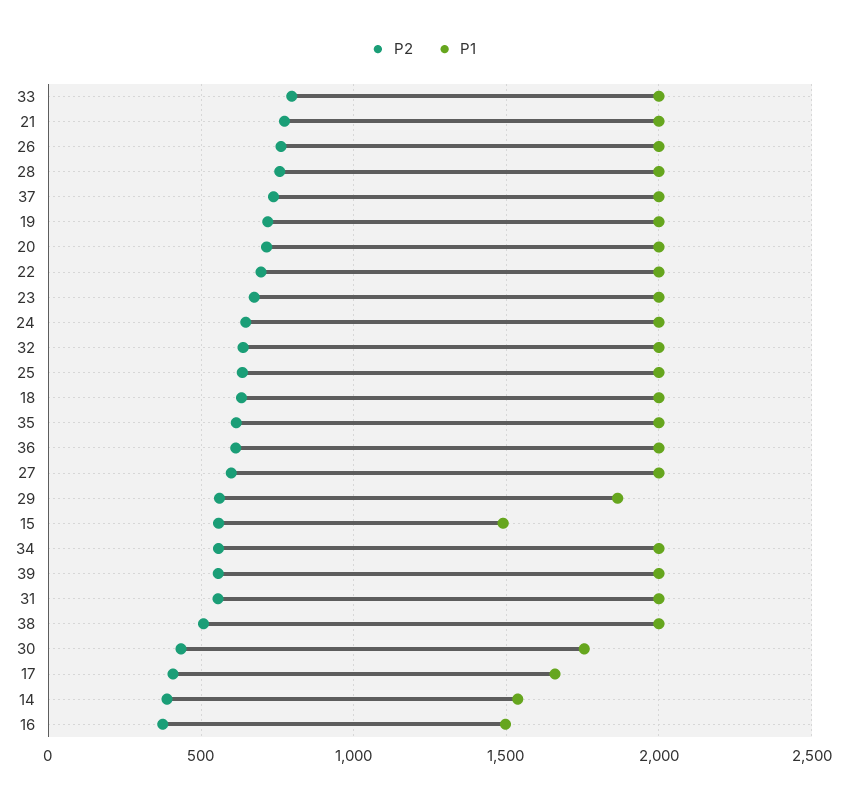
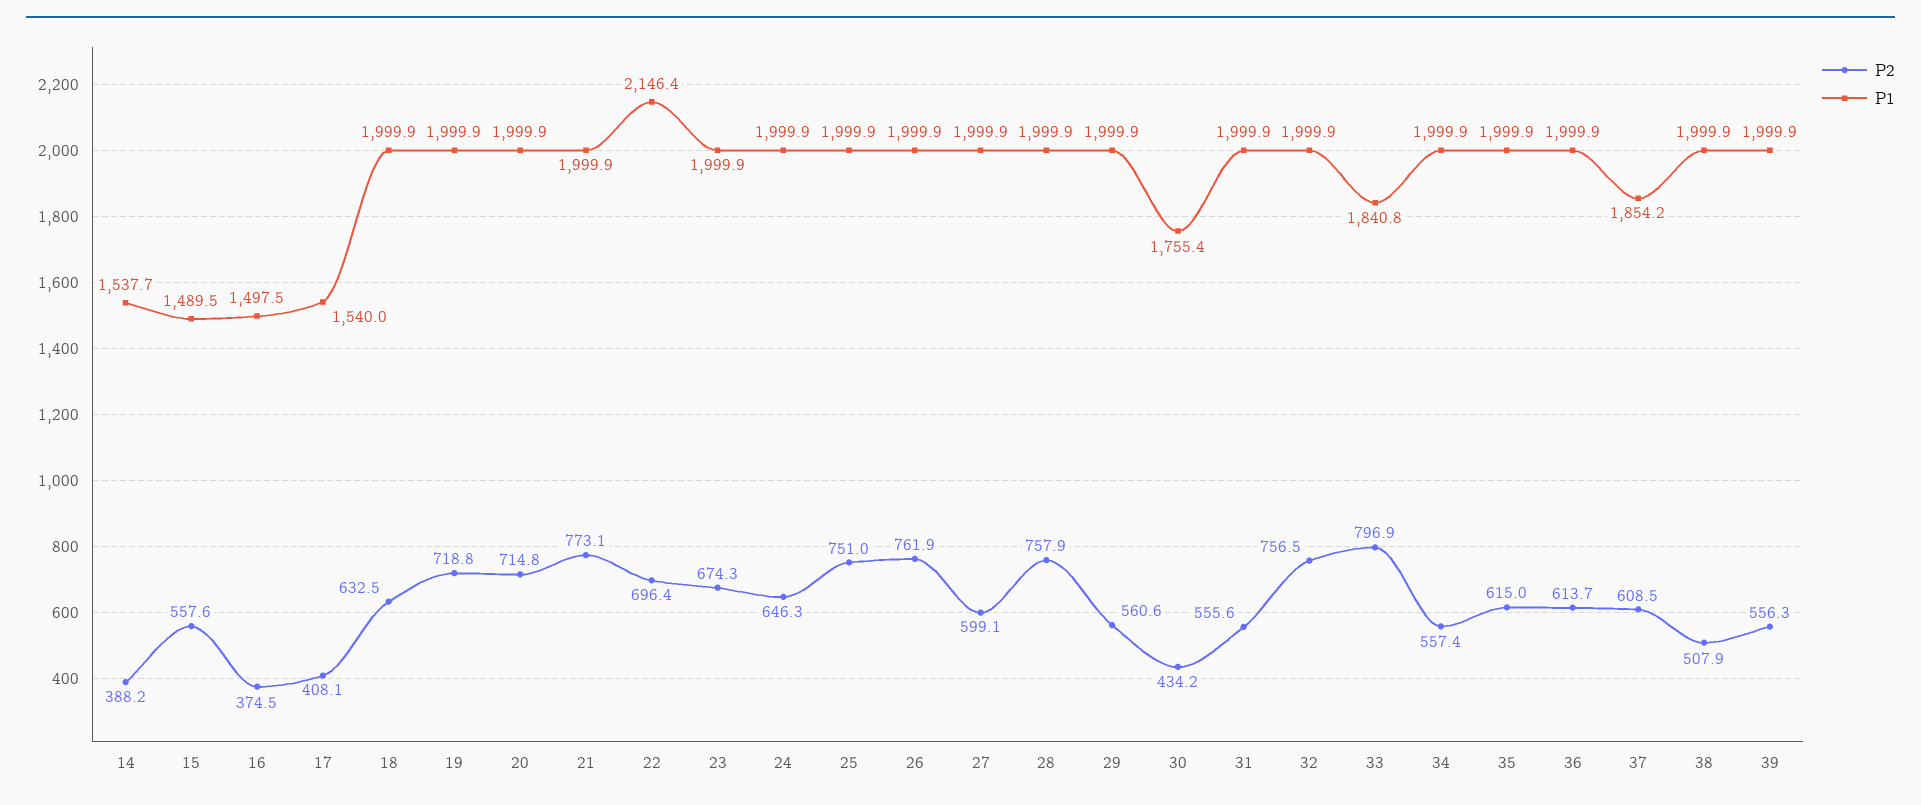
P1, 33: 2000 -> 1840.8
P2, 37: 750 -> 608.5
P1, 37: 2000 -> 1854.2
P1, 22: 2000 -> 2146.4
P2, 32: 650 -> 756.5
P2, 25: 650 -> 751
P1, 29: 1850 -> 1999.9
P1, 17: 1650 -> 1540

